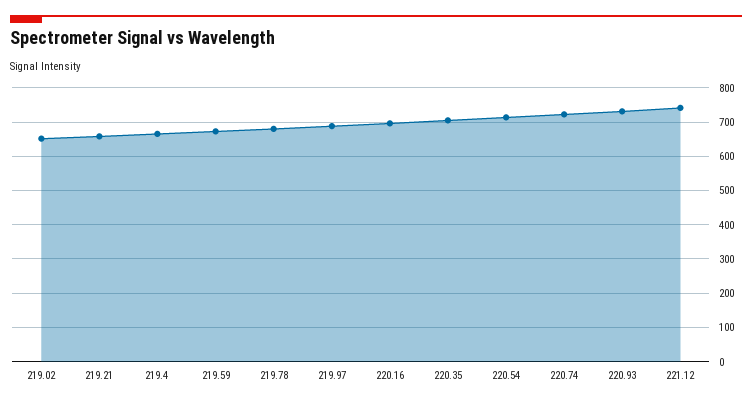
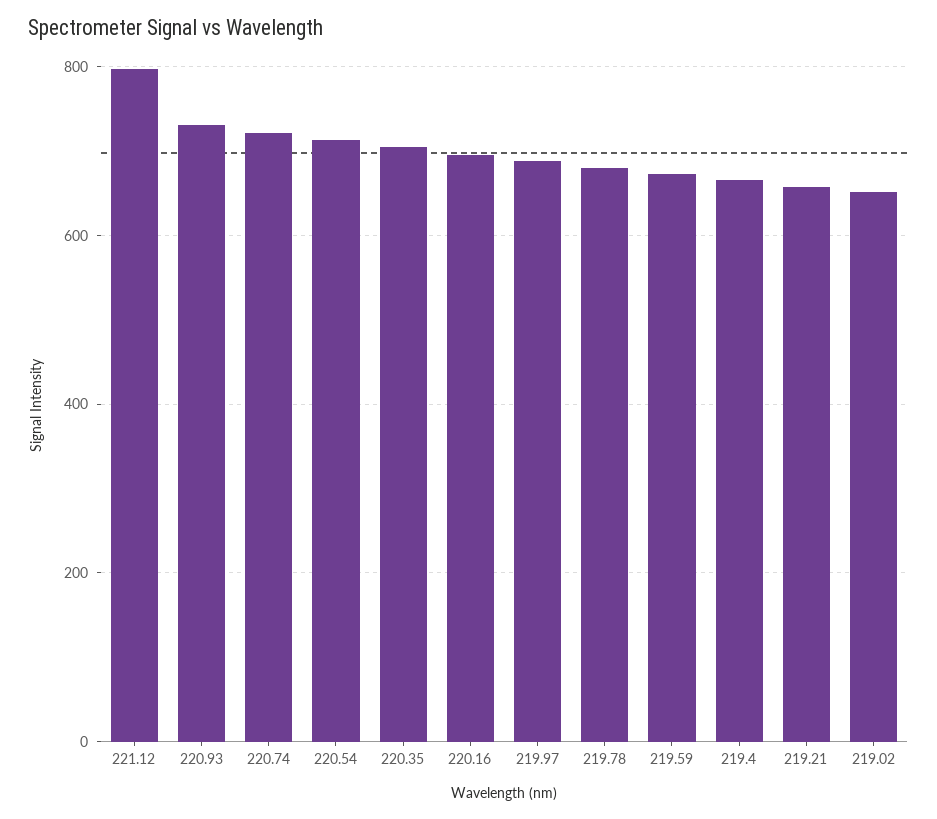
221.12: 740 -> 800

